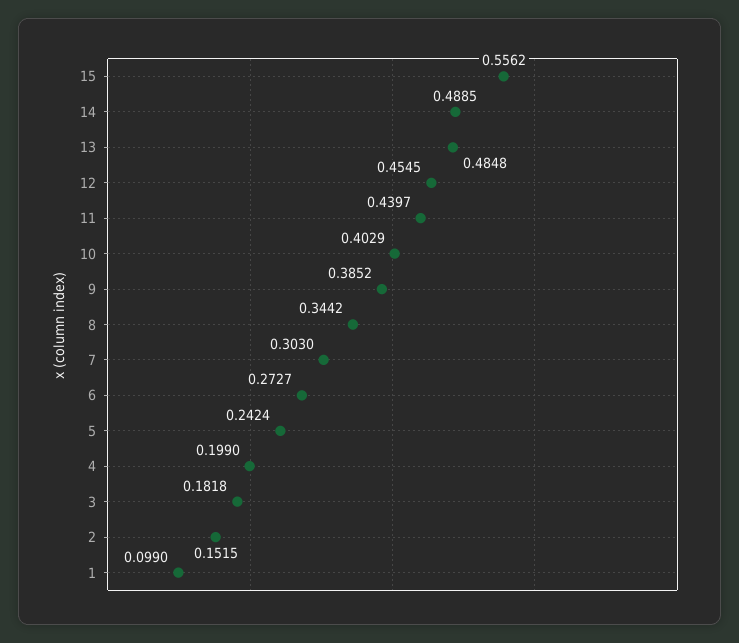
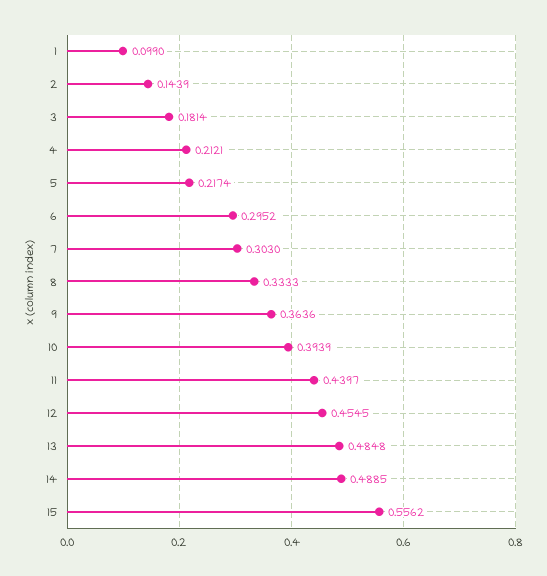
10: 0.4029 -> 0.3939
9: 0.3852 -> 0.3636
8: 0.3442 -> 0.3333
6: 0.2727 -> 0.2952
5: 0.2424 -> 0.2174
4: 0.199 -> 0.2121
3: 0.1818 -> 0.1814
2: 0.1515 -> 0.1439

